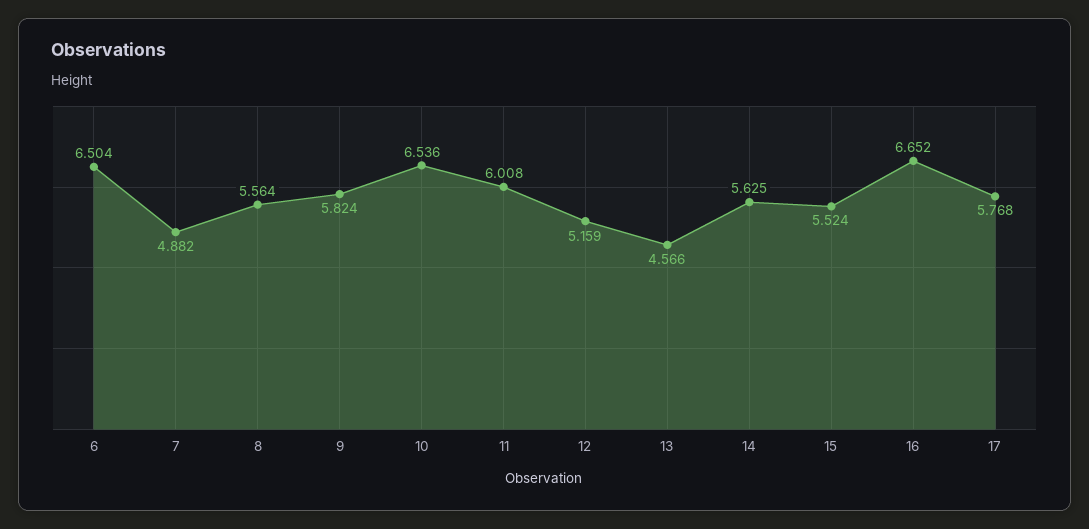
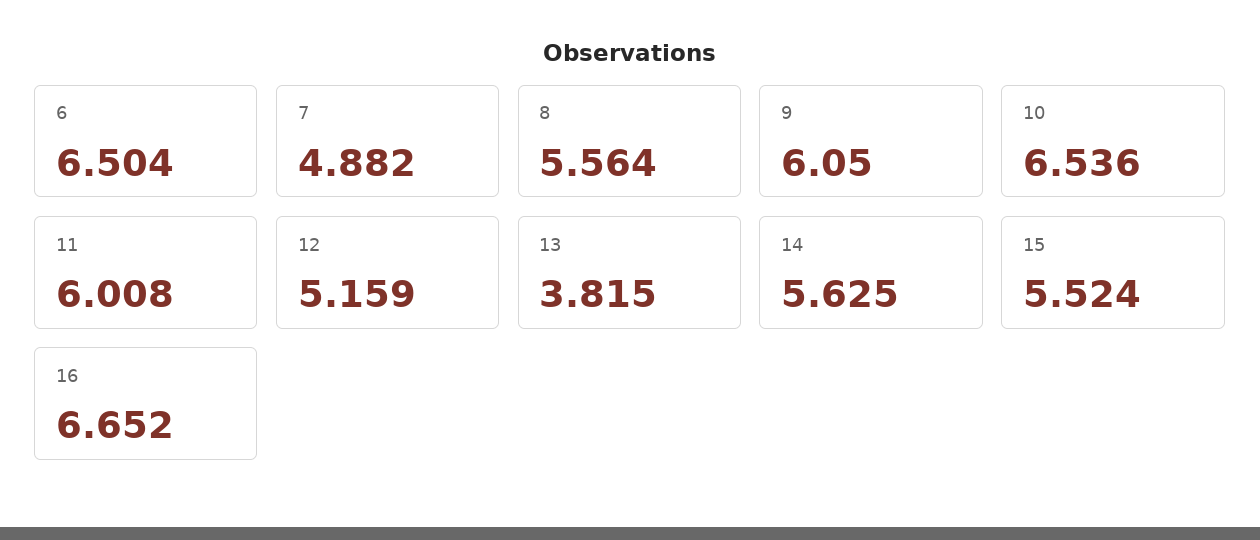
9: 5.824 -> 6.05
13: 4.566 -> 3.815
17: 5.768 -> none

